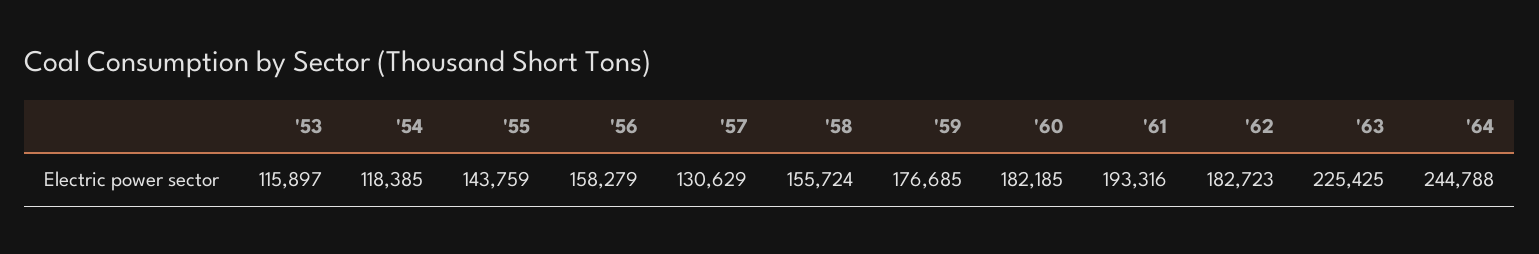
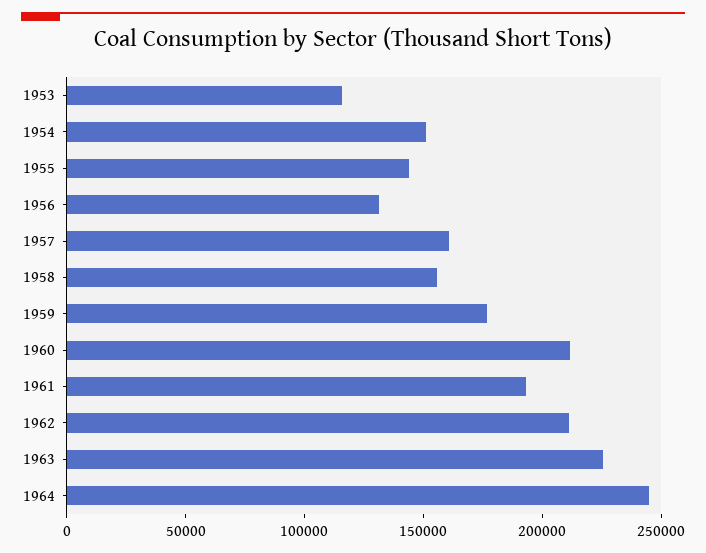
'54: 118385 -> 150000
'56: 158279 -> 130000
'57: 130629 -> 160000
'60: 182185 -> 210000
'62: 182723 -> 210000

